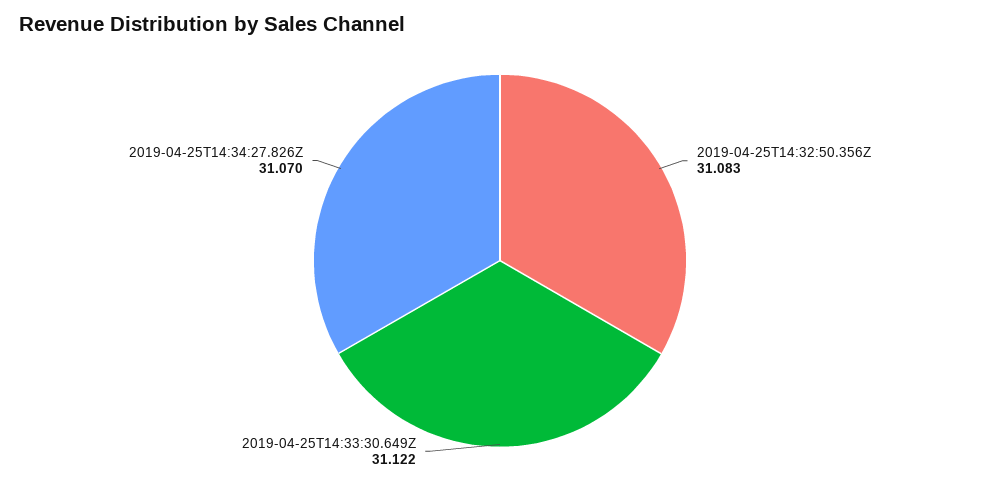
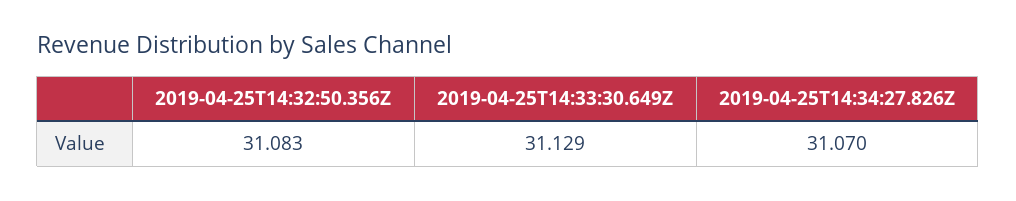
2019-04-25T14:33:30.649Z: 31.122 -> 31.129

